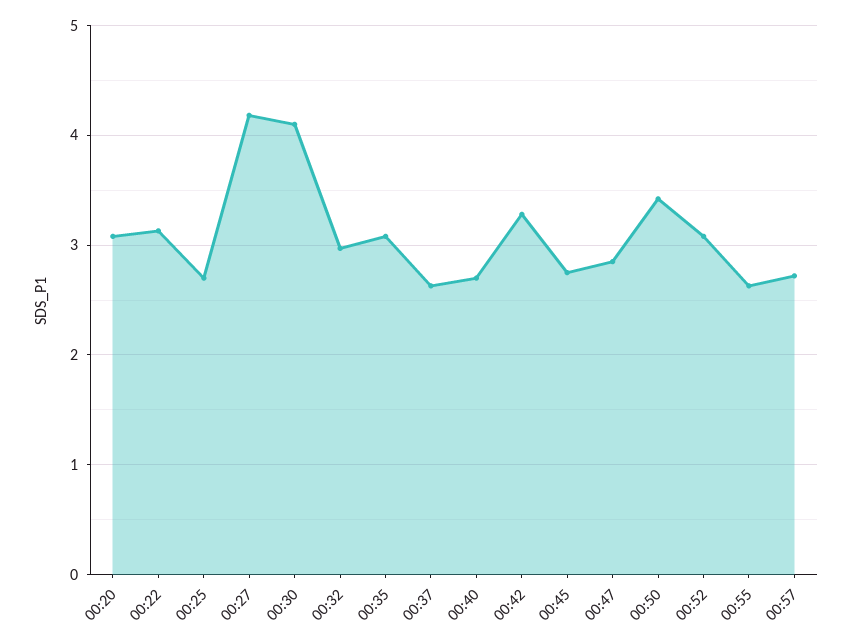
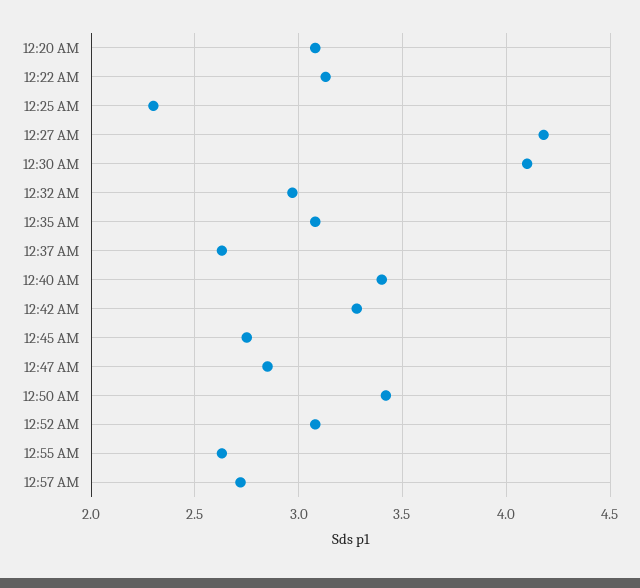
00:25: 2.7 -> 2.3
00:40: 2.7 -> 3.4

